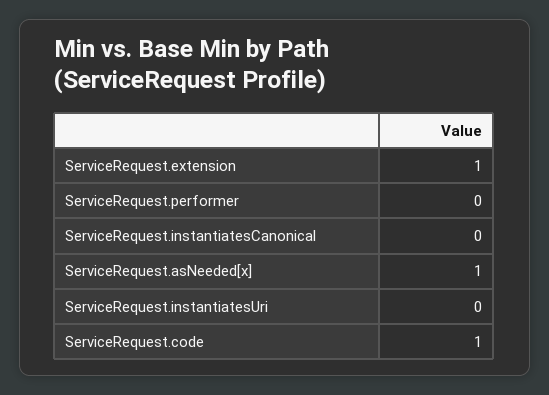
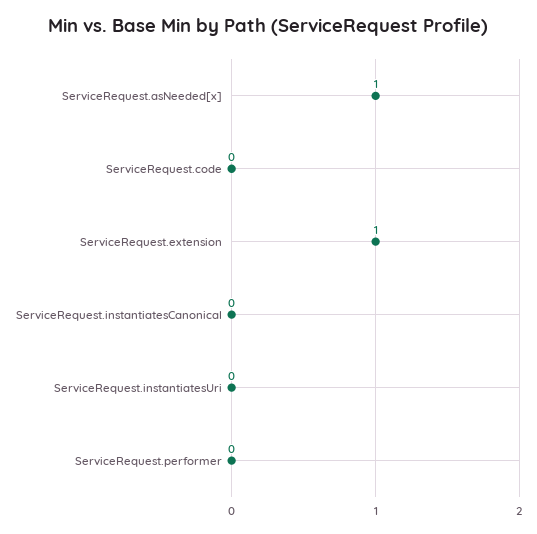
ServiceRequest.code: 1 -> 0

